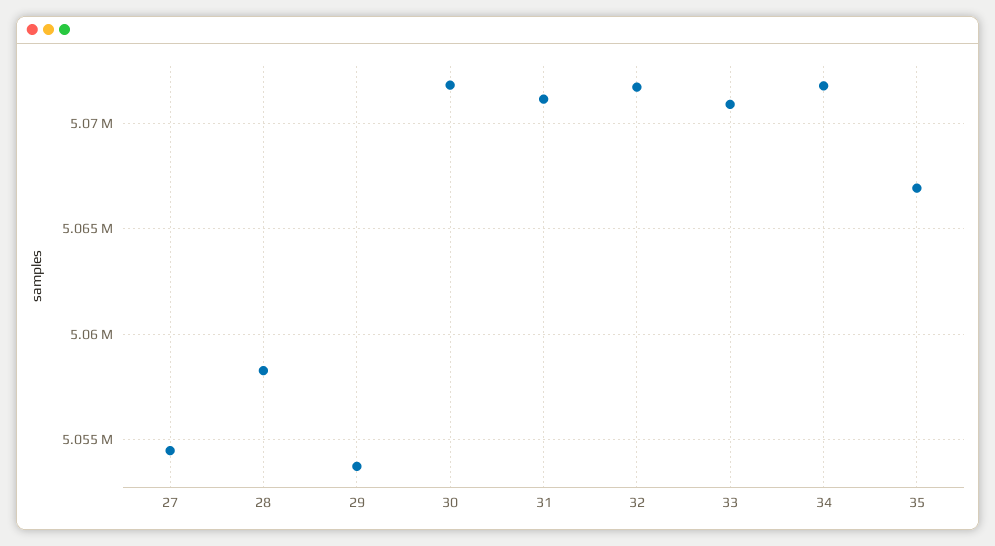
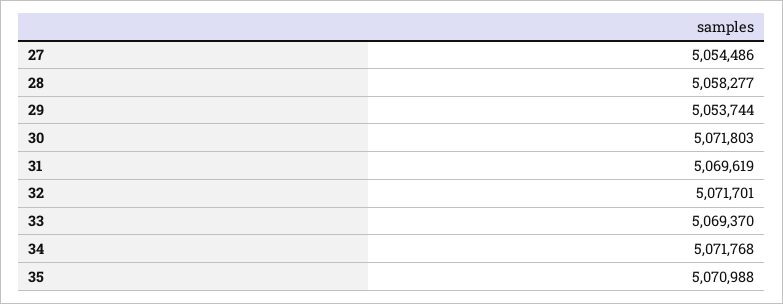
31: 5071000 -> 5069619
33: 5071000 -> 5069370
35: 5067000 -> 5070988

